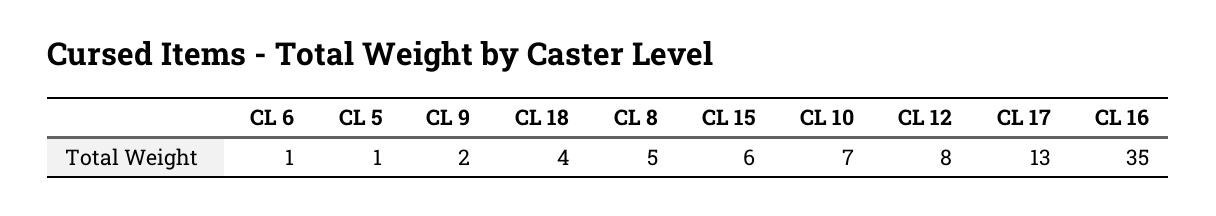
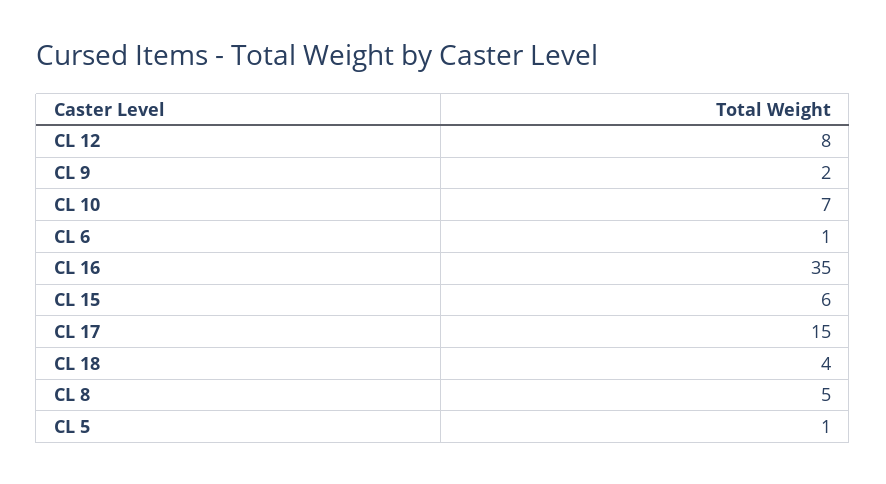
CL 17: 13 -> 15

